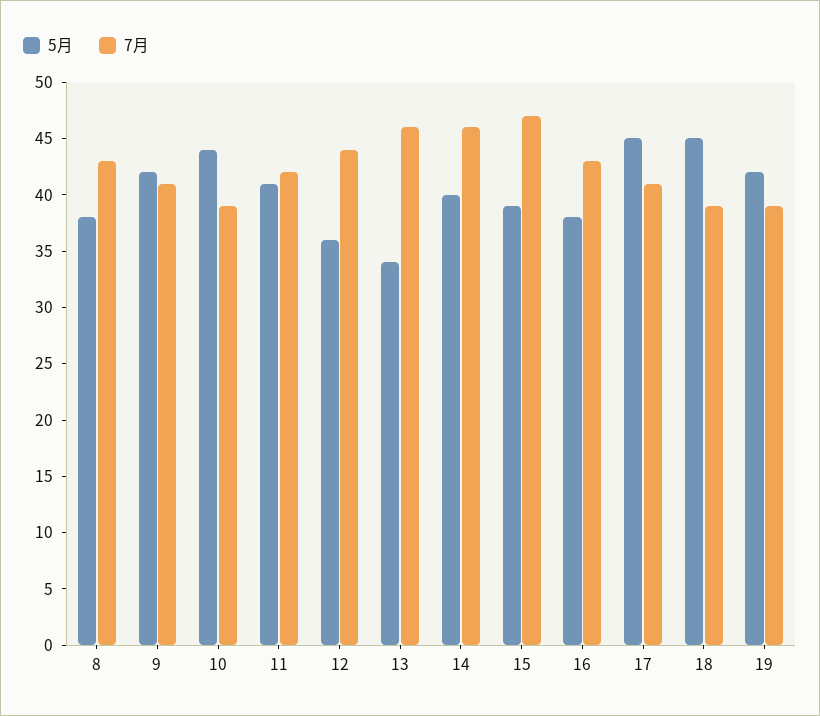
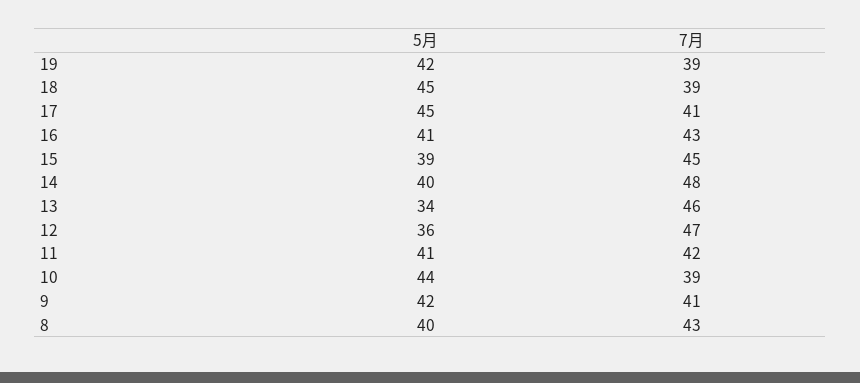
5月, 8: 38 -> 40
7月, 12: 44 -> 47
7月, 14: 46 -> 48
7月, 15: 47 -> 45
5月, 16: 38 -> 41

